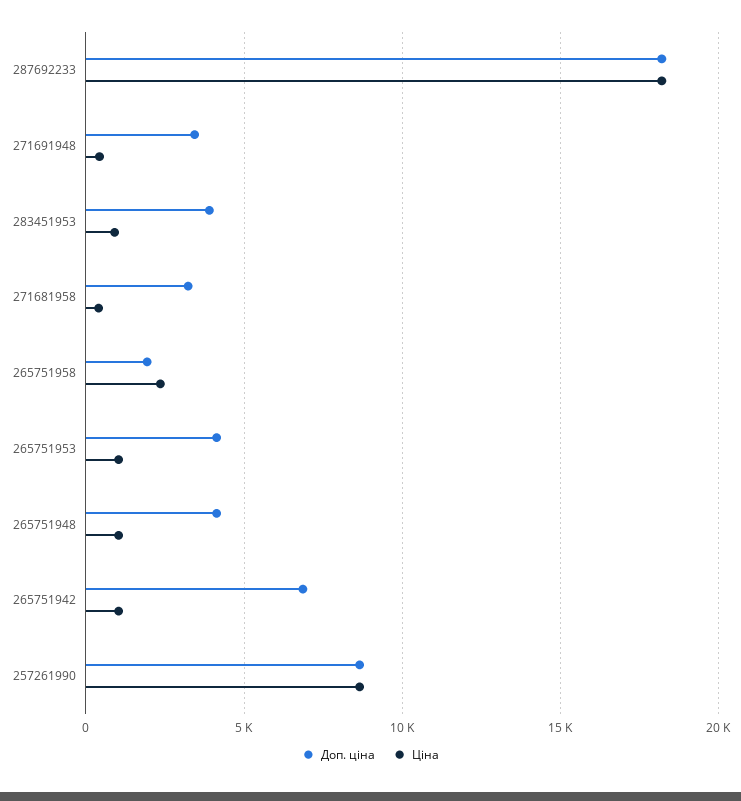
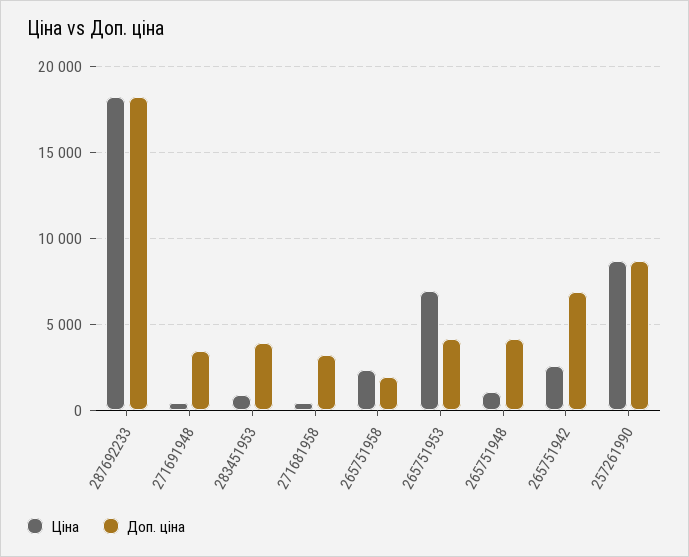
Ціна, 265751953: 1000 -> 7000
Ціна, 265751942: 1000 -> 2500

